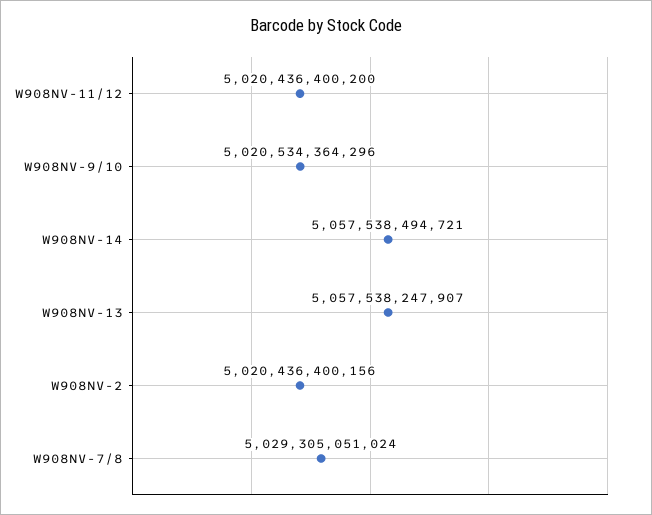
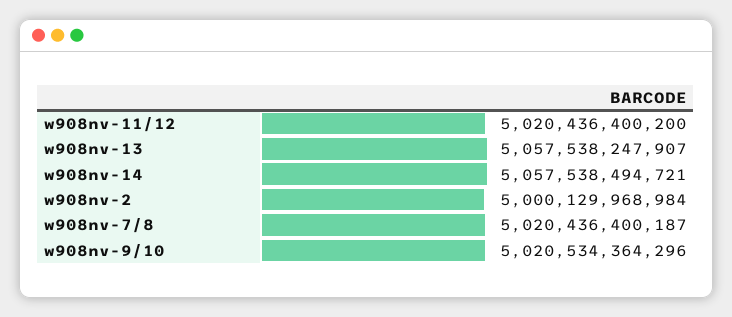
W908NV-2: 5020436400156 -> 5000129968984
W908NV-7/8: 5029305051024 -> 5020436400187

